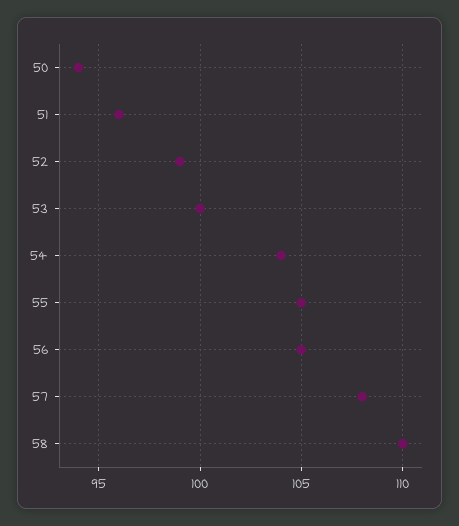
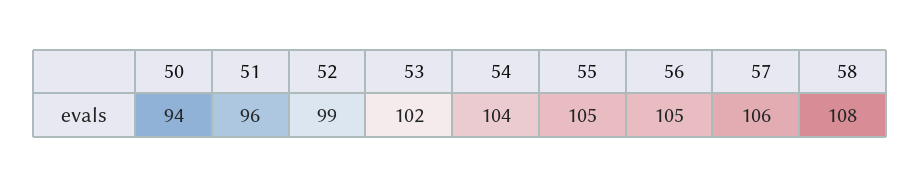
53: 100 -> 102
57: 108 -> 106
58: 110 -> 108

